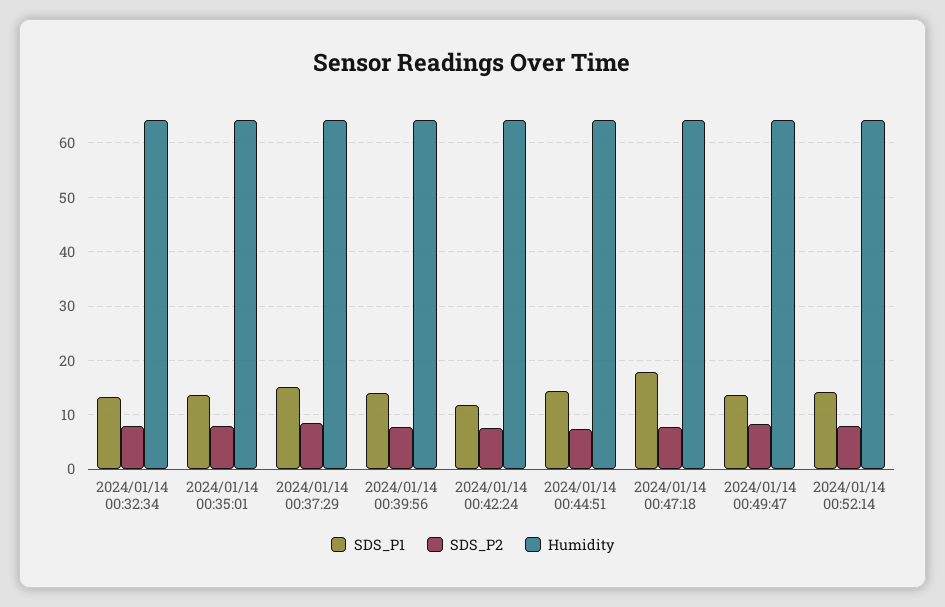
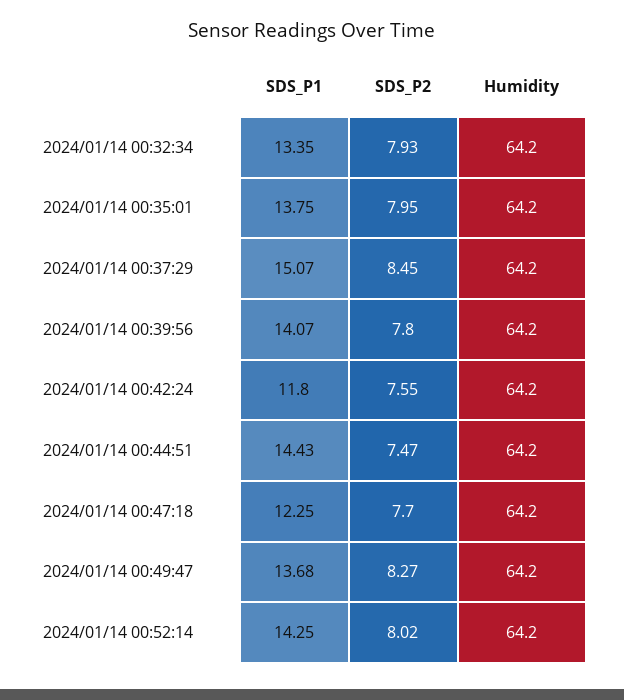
SDS_P1, 2024/01/14 00:47:18: 18 -> 12.25

